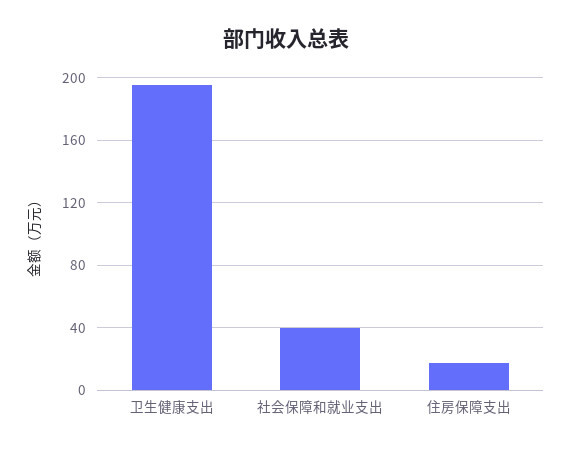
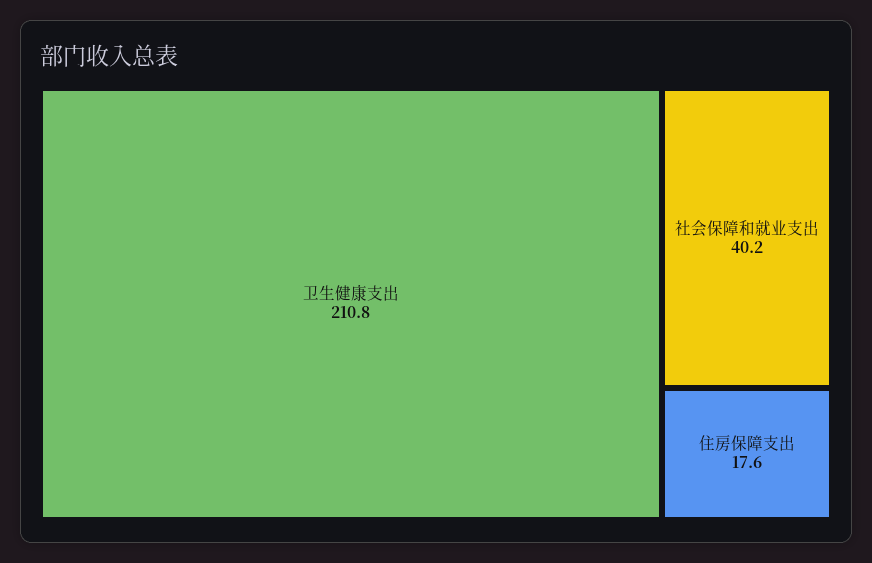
卫生健康支出: 195 -> 210.8

